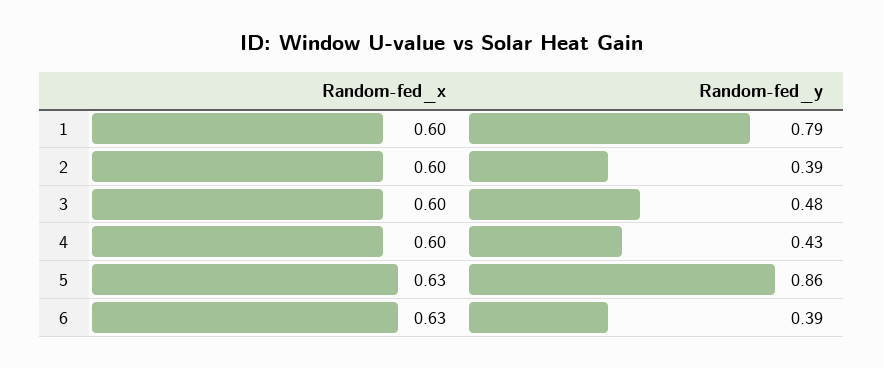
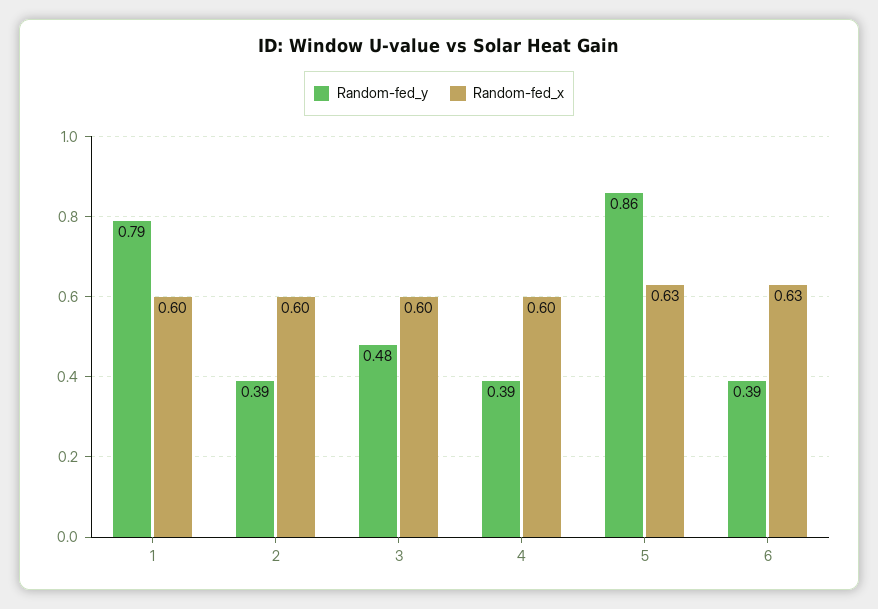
Random-fed_y, 4: 0.43 -> 0.39

